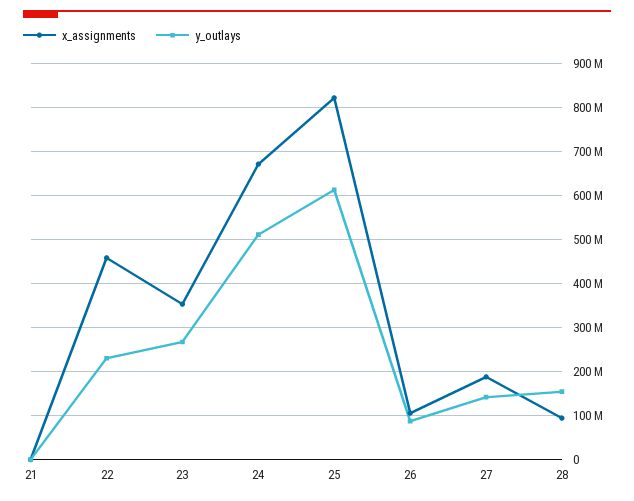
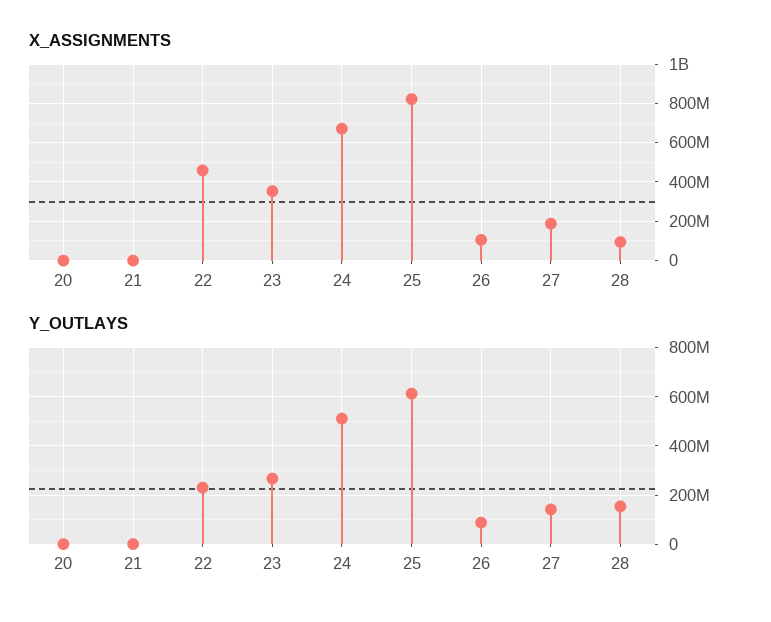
x_assignments, 20: none -> 0
y_outlays, 20: none -> 0

